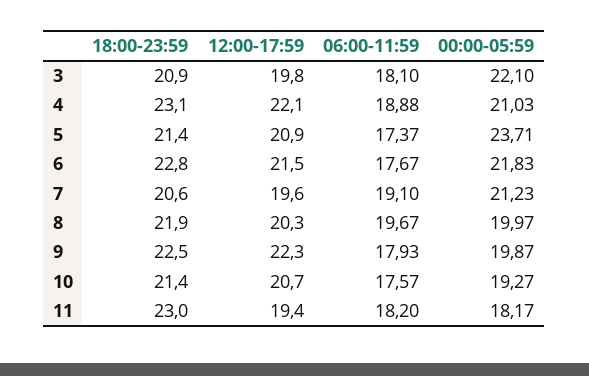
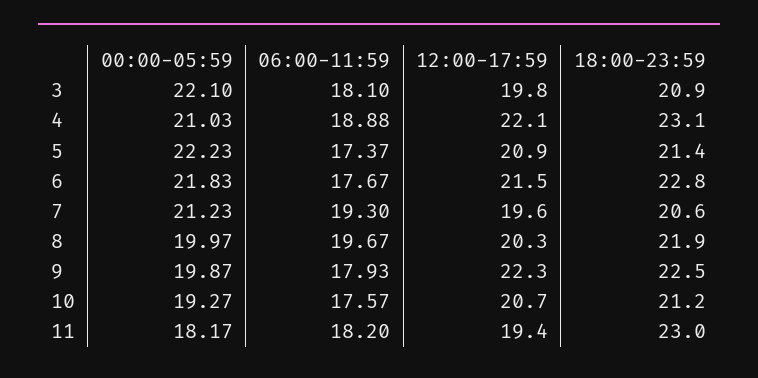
00:00-05:59, 5: 23.71 -> 22.23
06:00-11:59, 7: 19.1 -> 19.3
18:00-23:59, 10: 21.4 -> 21.2

